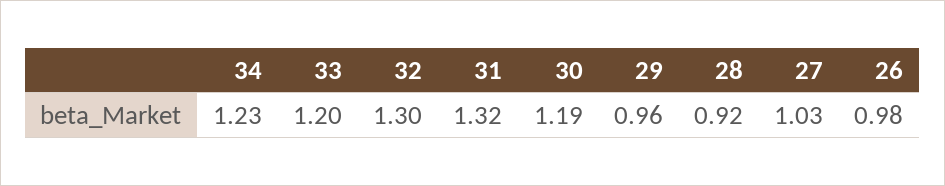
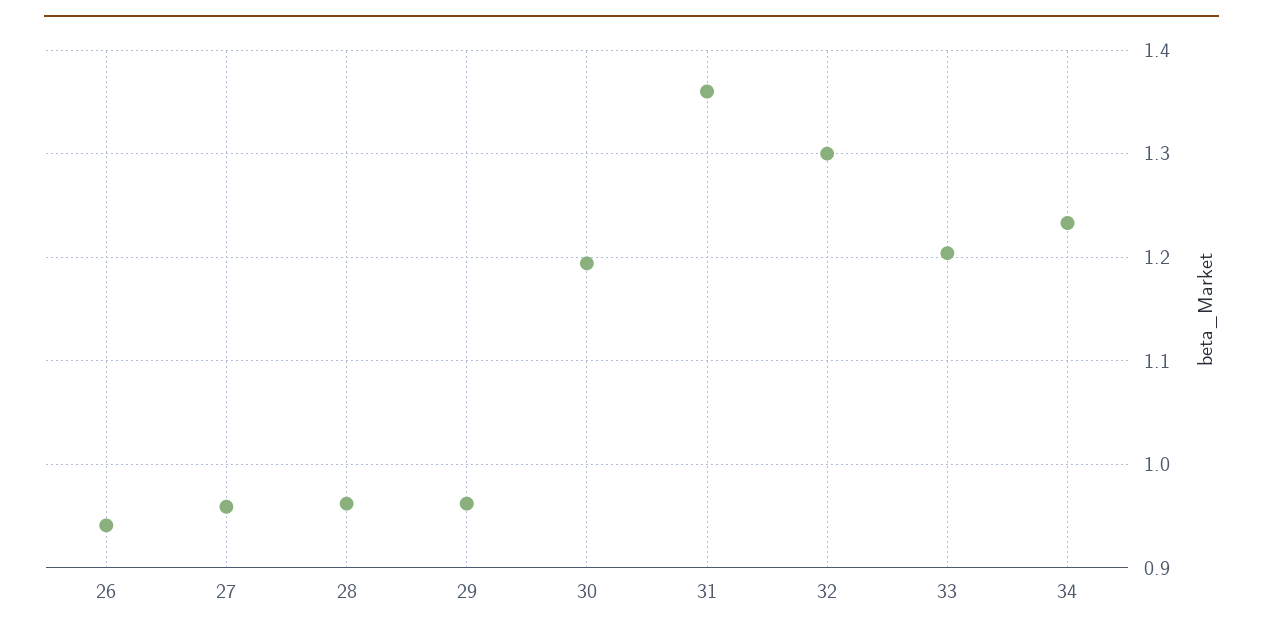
31: 1.32 -> 1.36
28: 0.92 -> 0.96
27: 1.03 -> 0.96
26: 0.98 -> 0.94

